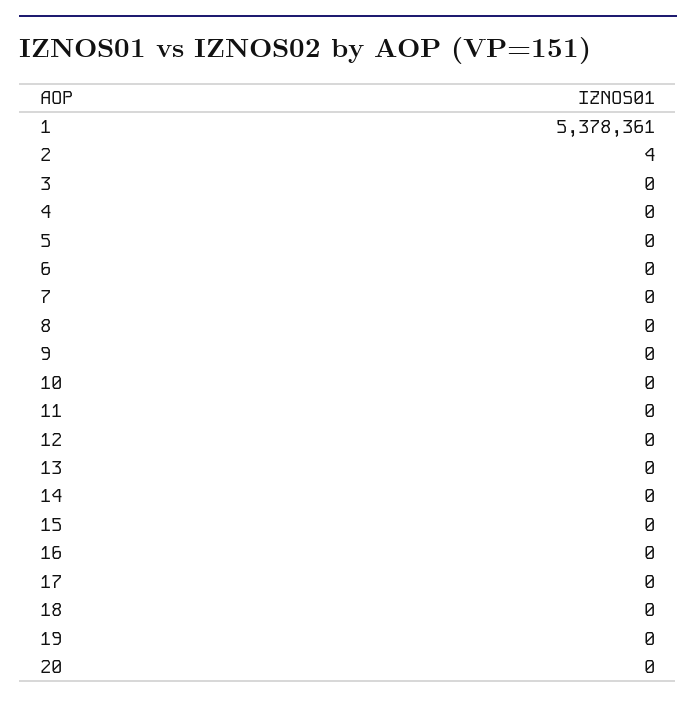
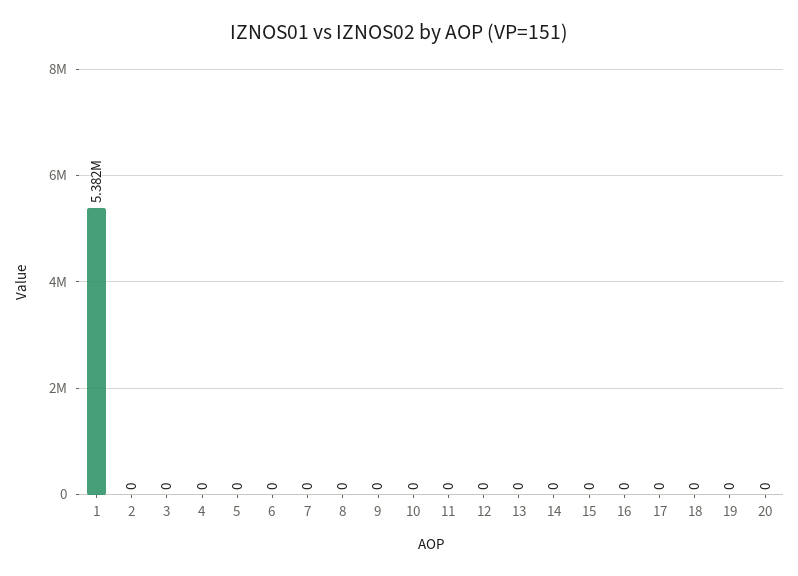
1: 5378361 -> 5382000
2: 4 -> 0

